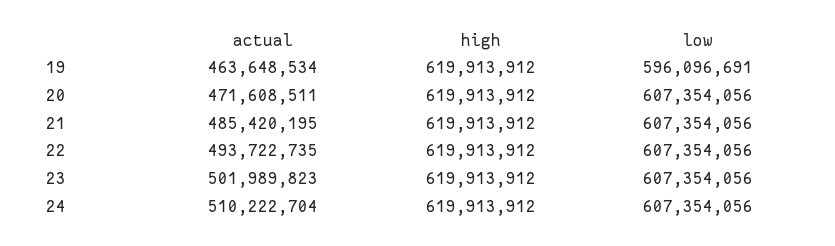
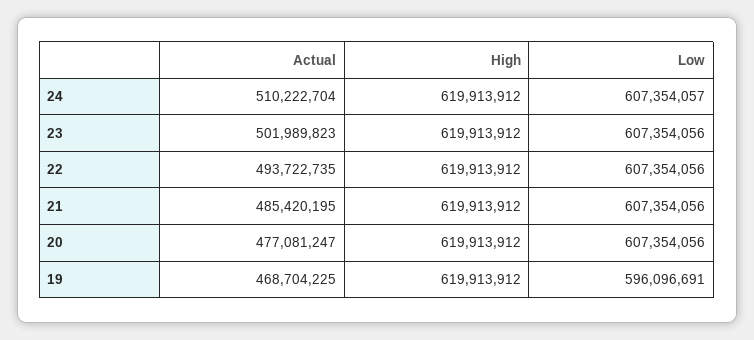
actual, 19: 463648534 -> 468704225
actual, 20: 471608511 -> 477081247
low, 24: 607354056 -> 607354057

